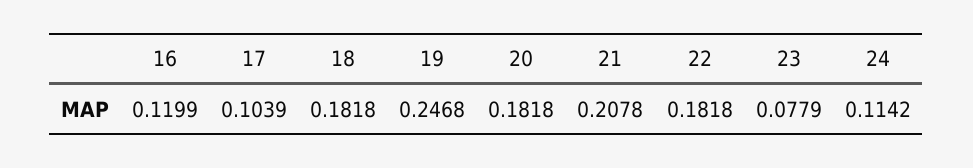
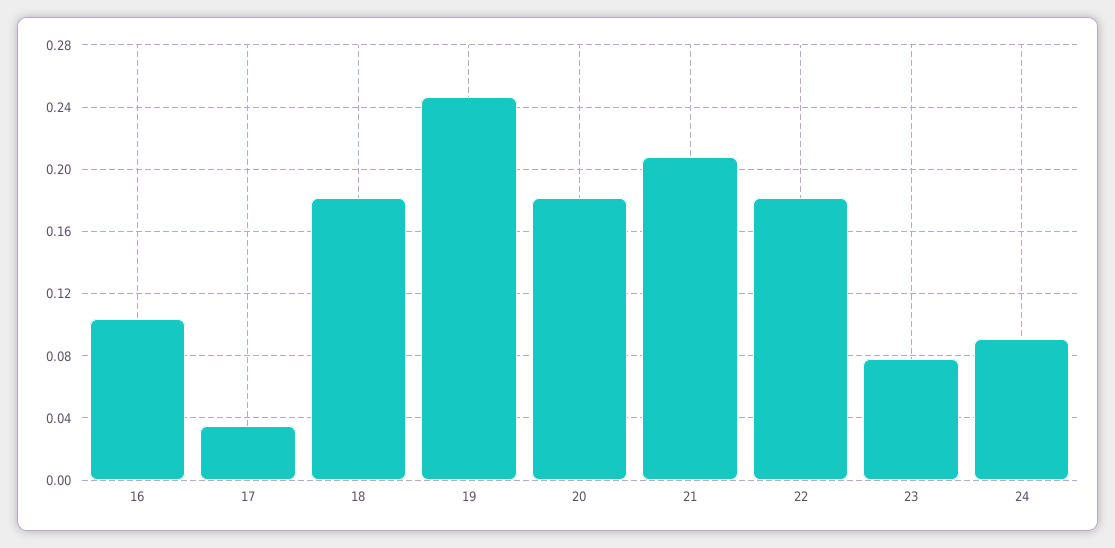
16: 0.1199 -> 0.105
17: 0.1039 -> 0.035
24: 0.1142 -> 0.09

